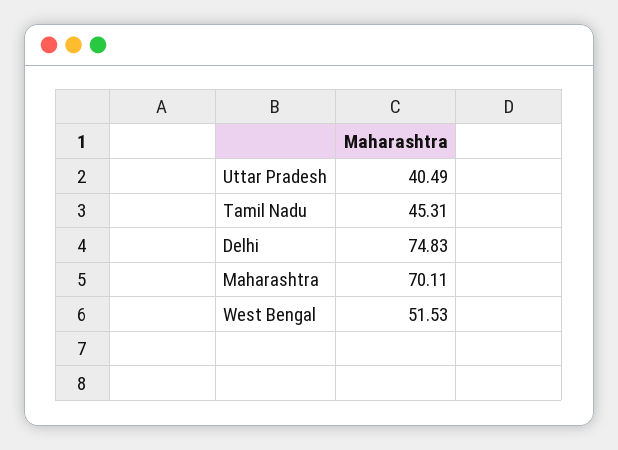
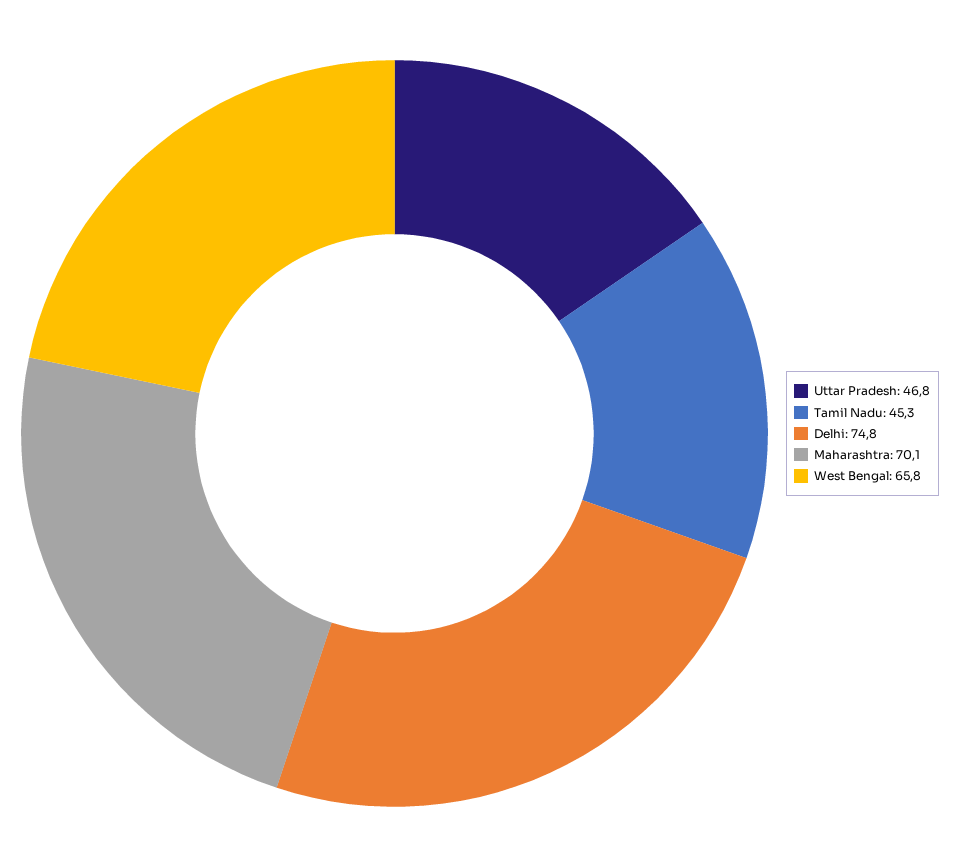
Uttar Pradesh: 40.49 -> 46.8
West Bengal: 51.53 -> 65.8

